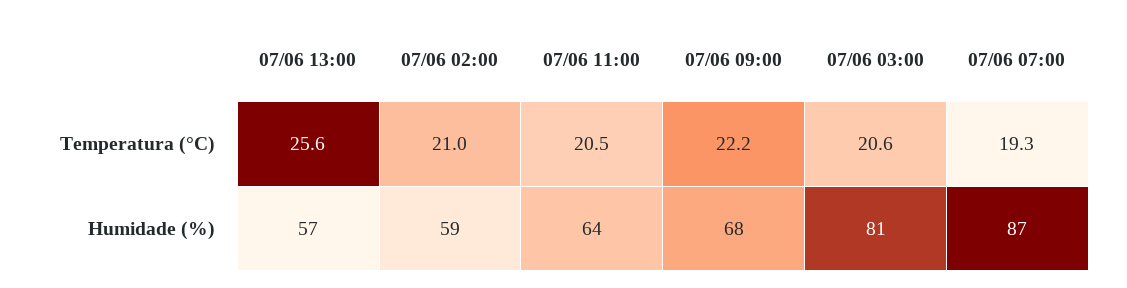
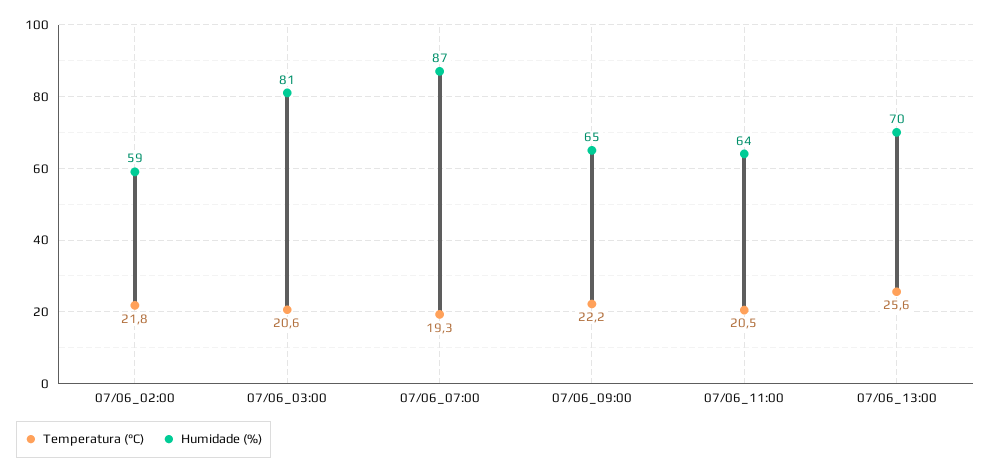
Temperatura (°C), 07/06 02:00: 21 -> 21.8
Humidade (%), 07/06 13:00: 57 -> 70
Humidade (%), 07/06 09:00: 68 -> 65

